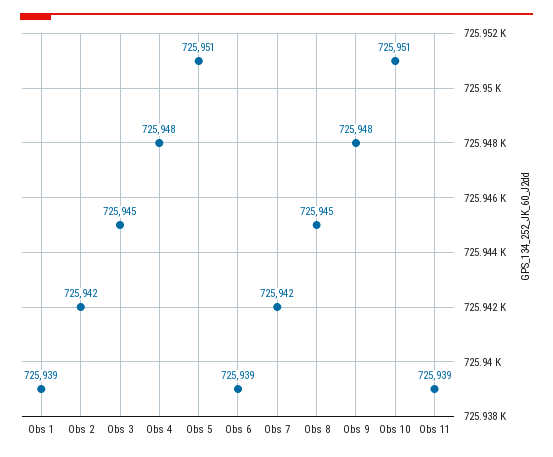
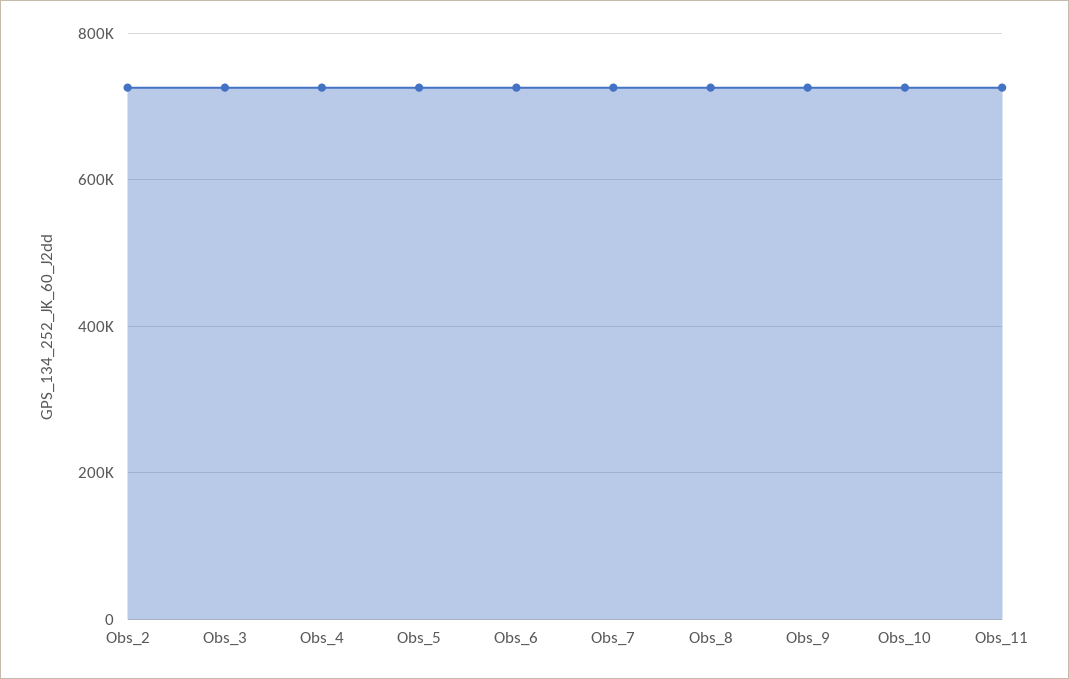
Obs 1: 725939 -> none

